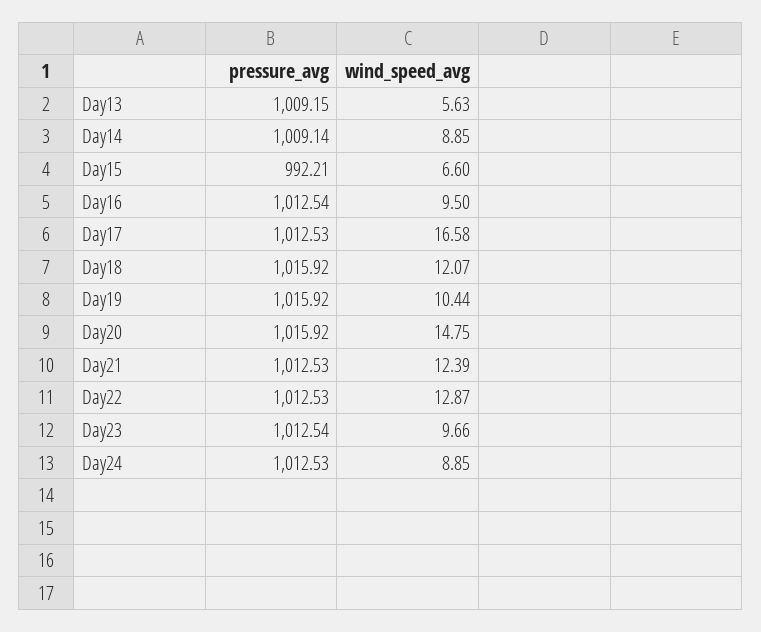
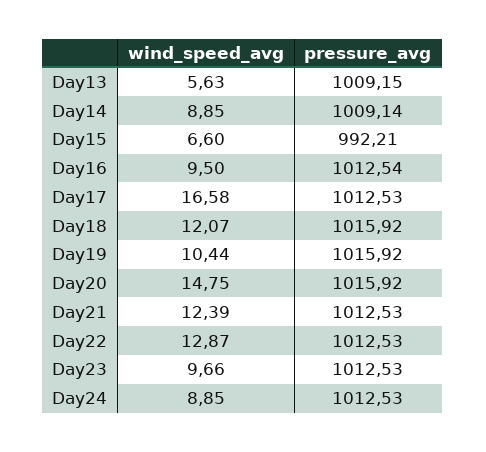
pressure_avg, Day23: 1012.54 -> 1012.53

